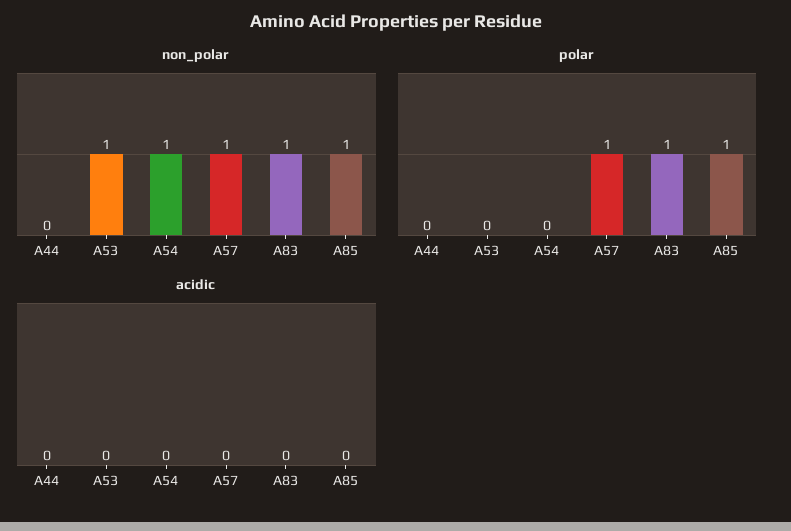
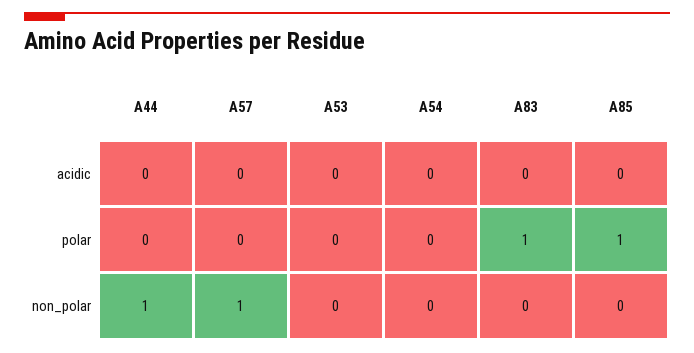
non_polar, A44: 0 -> 1
non_polar, A53: 1 -> 0
non_polar, A54: 1 -> 0
non_polar, A83: 1 -> 0
non_polar, A85: 1 -> 0
polar, A57: 1 -> 0

